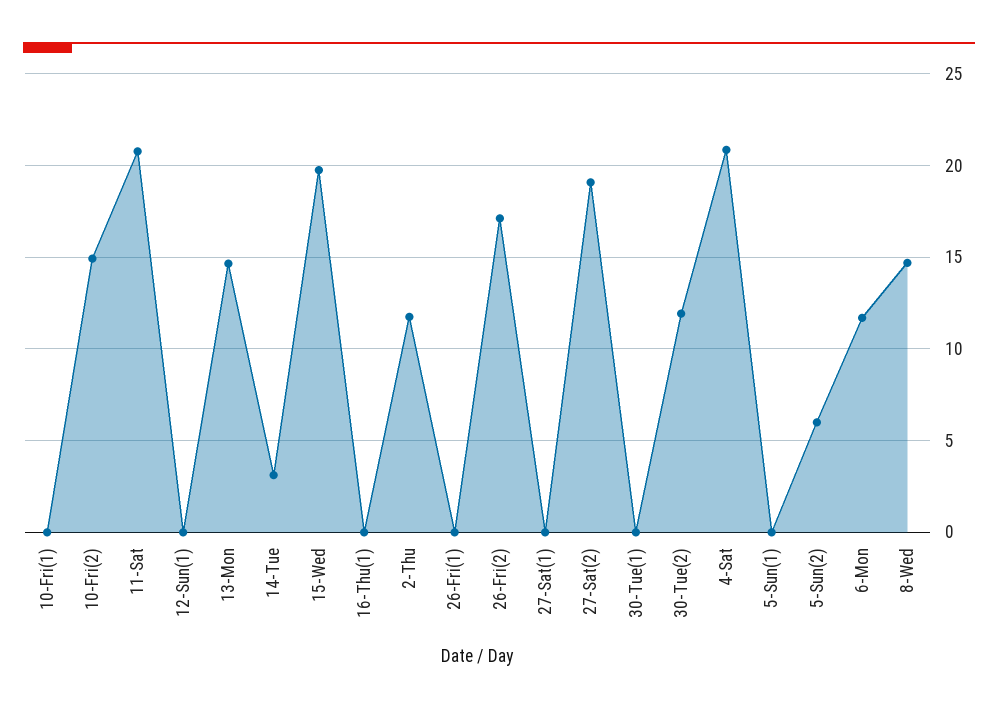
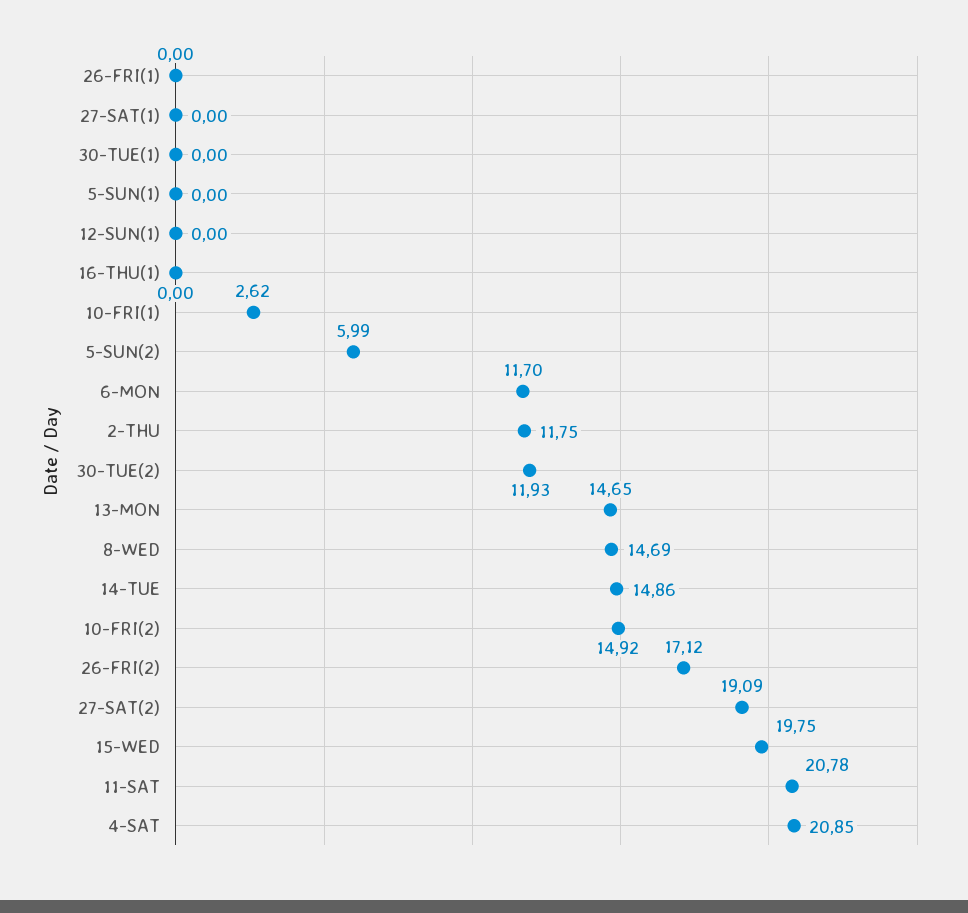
10-Fri(1): 0 -> 2.62
14-Tue: 3 -> 14.86

